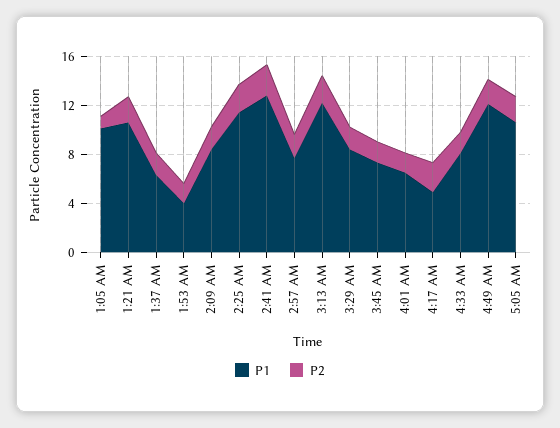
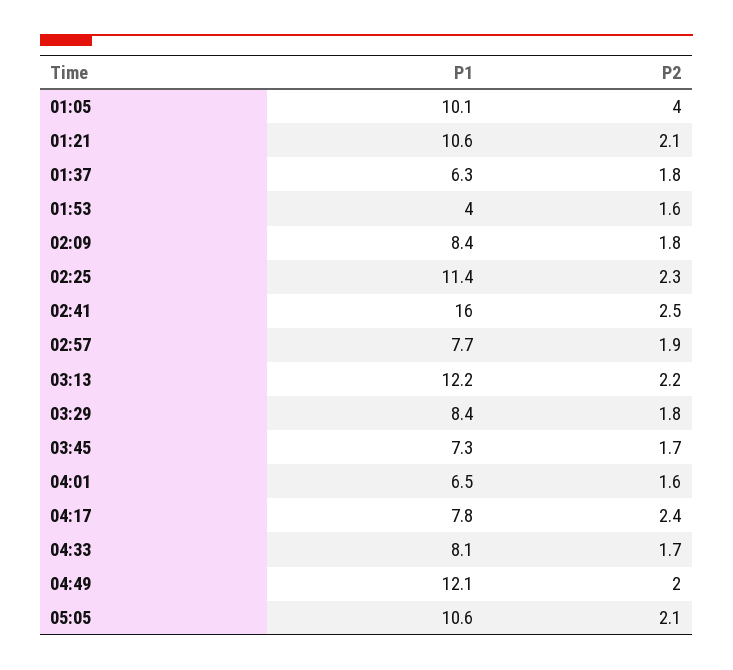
P2, 1:05 AM: 1 -> 4
P1, 2:41 AM: 13 -> 16
P1, 4:17 AM: 5 -> 7.8

